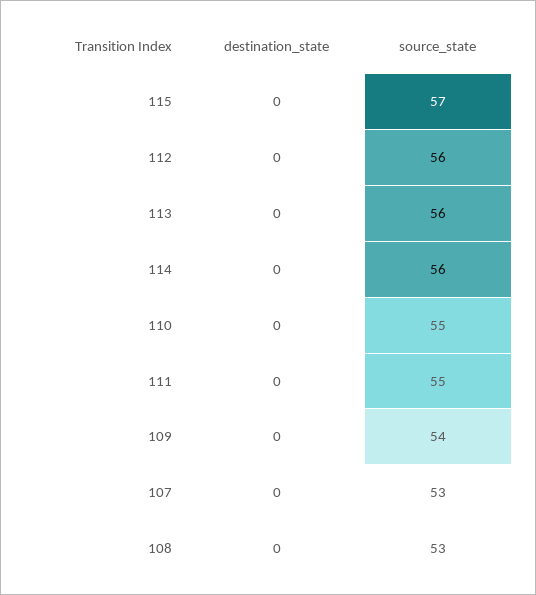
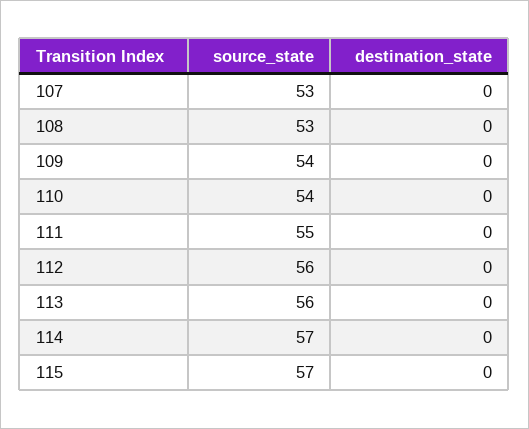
source_state, 114: 56 -> 57
source_state, 110: 55 -> 54

